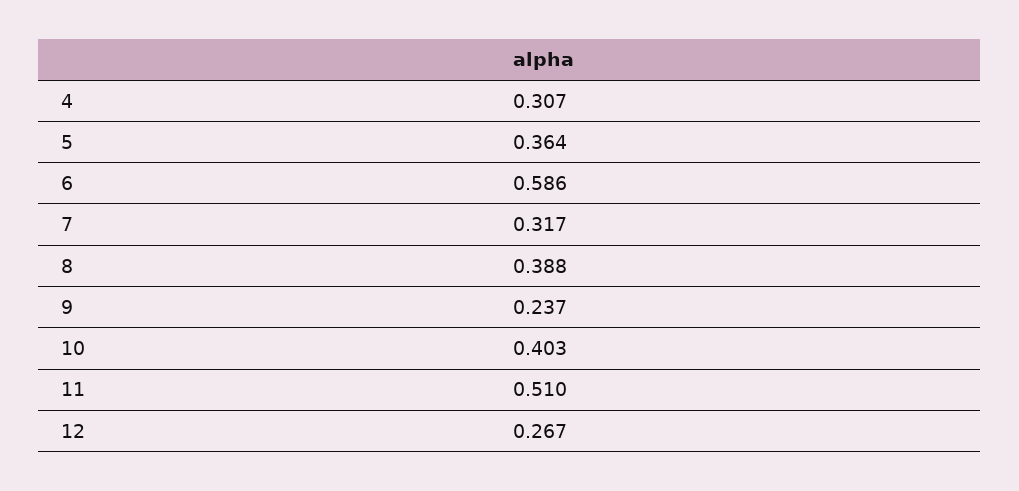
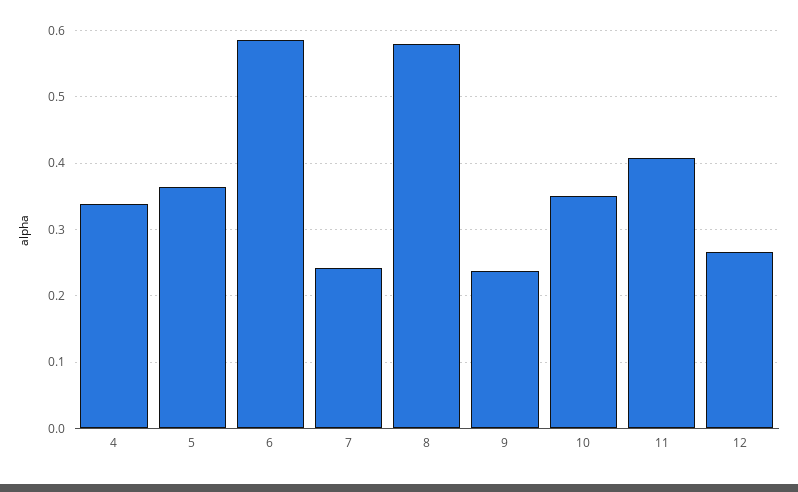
4: 0.307 -> 0.34
7: 0.317 -> 0.24
8: 0.388 -> 0.58
10: 0.403 -> 0.35
11: 0.51 -> 0.41

